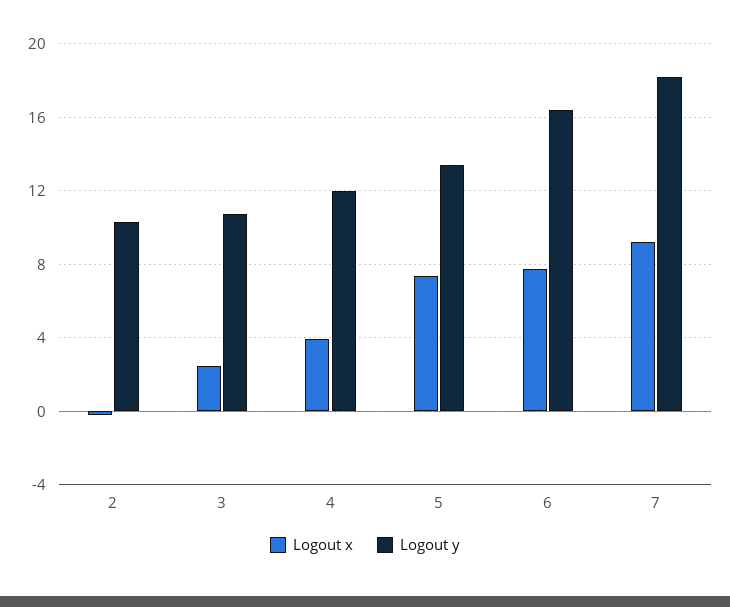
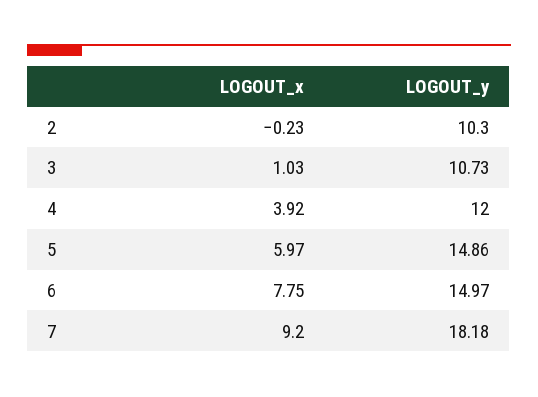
Logout x, 3: 2.5 -> 1.03
Logout x, 5: 7.5 -> 5.97
Logout y, 5: 13.5 -> 14.86
Logout y, 6: 16.5 -> 14.97

